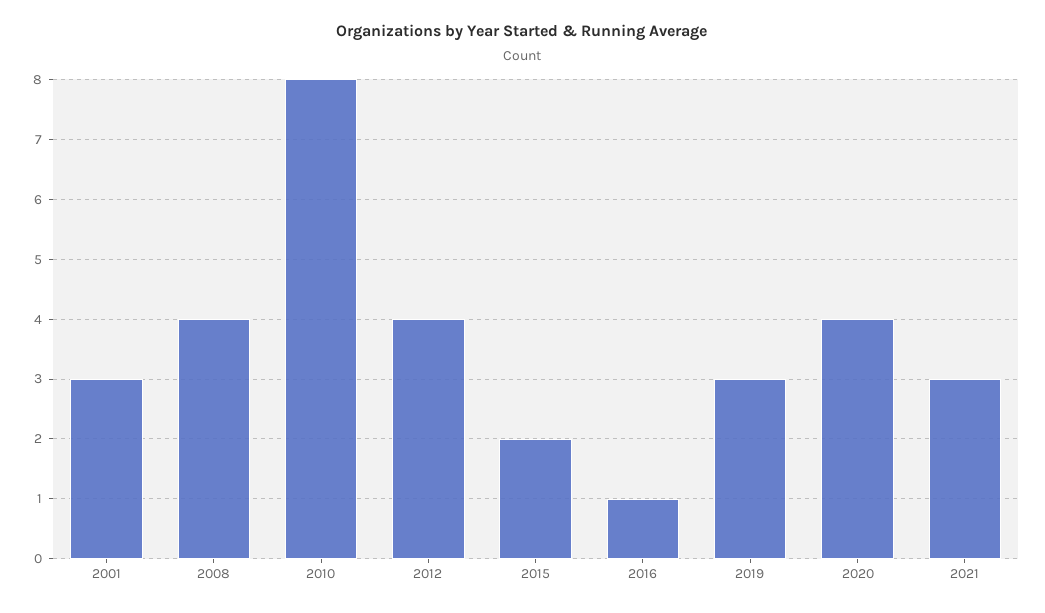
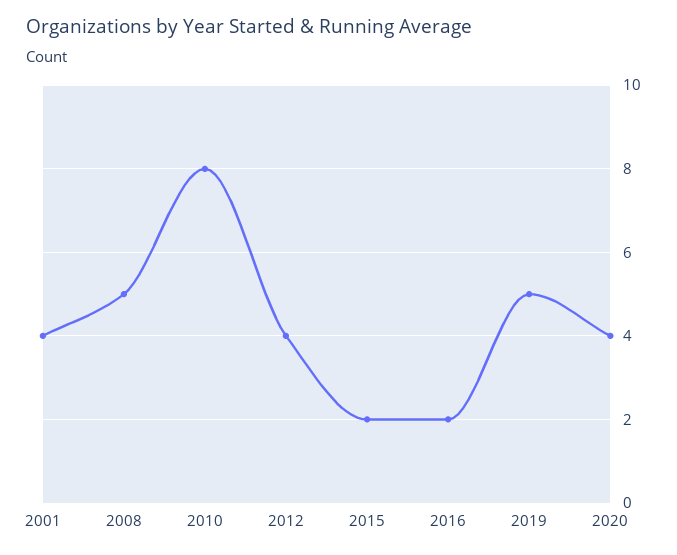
2001: 3 -> 4
2008: 4 -> 5
2016: 1 -> 2
2019: 3 -> 5
2021: 3 -> none

